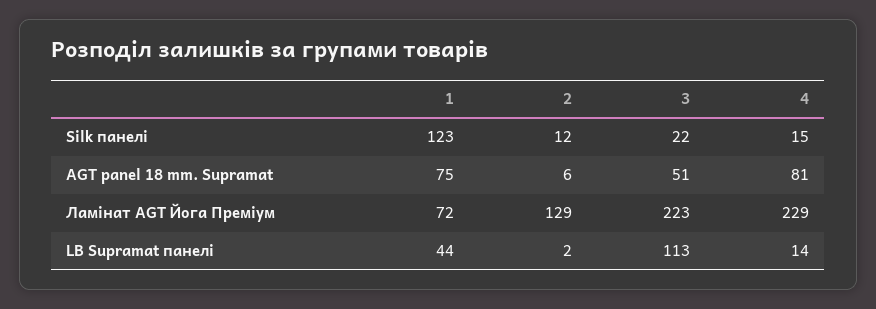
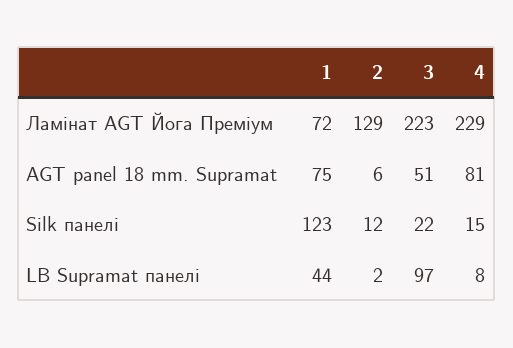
3, LB Supramat панелі: 113 -> 97
4, LB Supramat панелі: 14 -> 8

